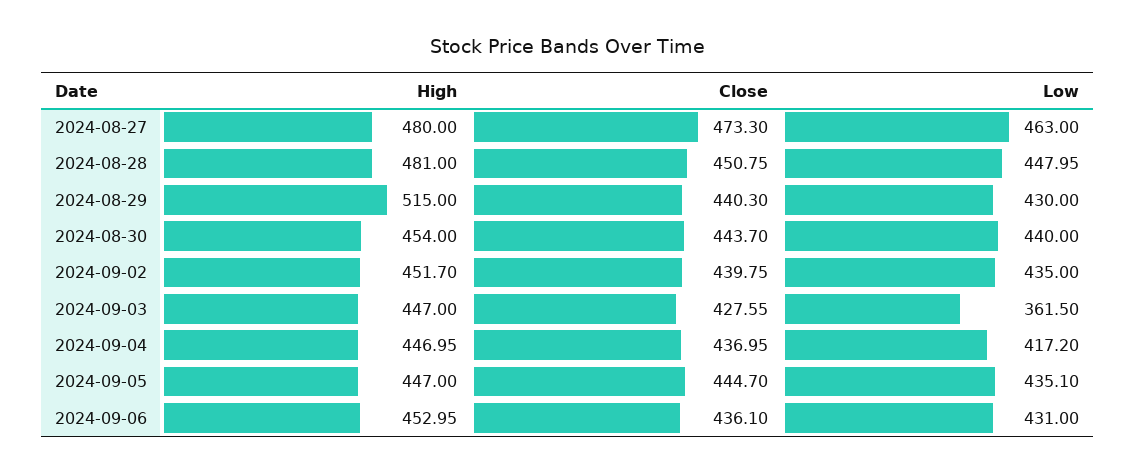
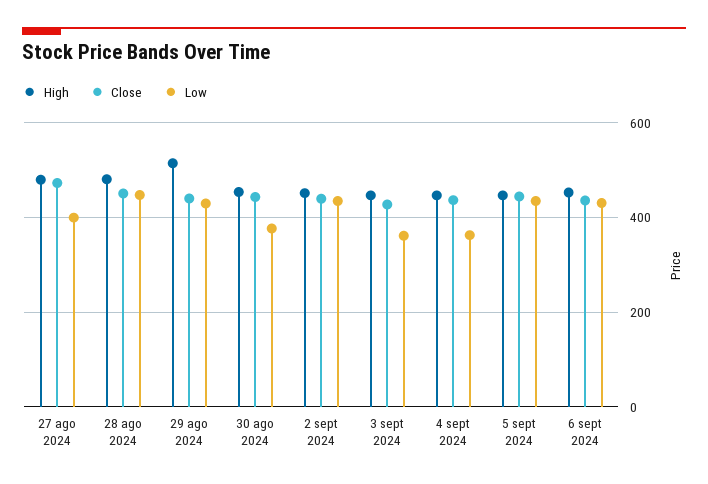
Low, 2024-08-27: 463 -> 400
Low, 2024-08-30: 440 -> 380
Low, 2024-09-04: 417.2 -> 360

